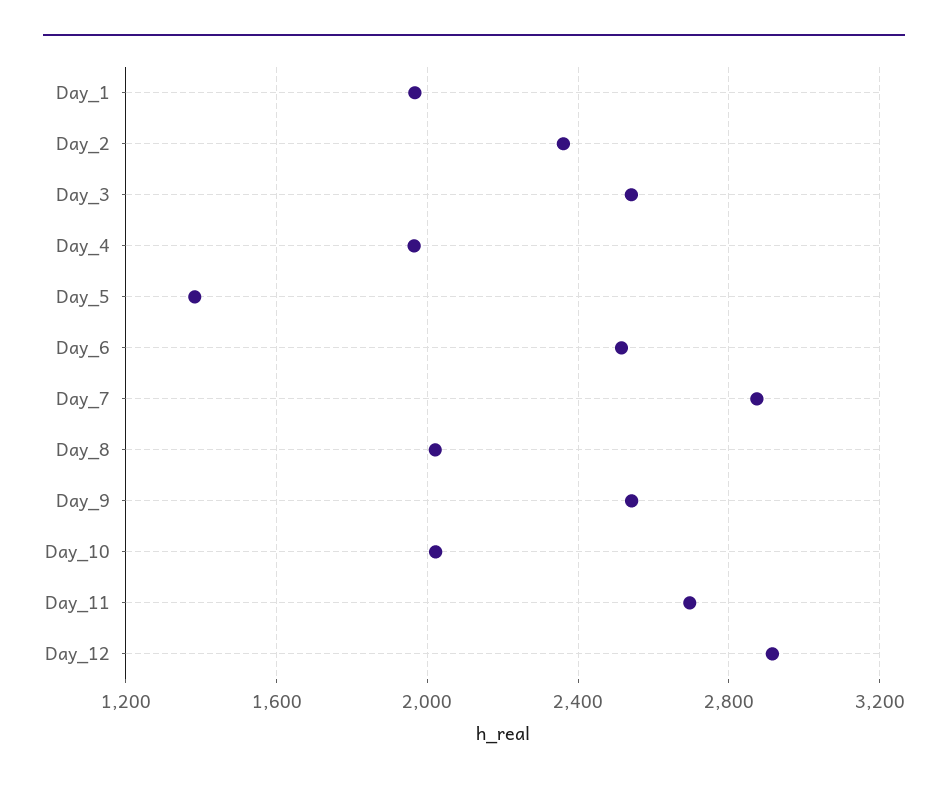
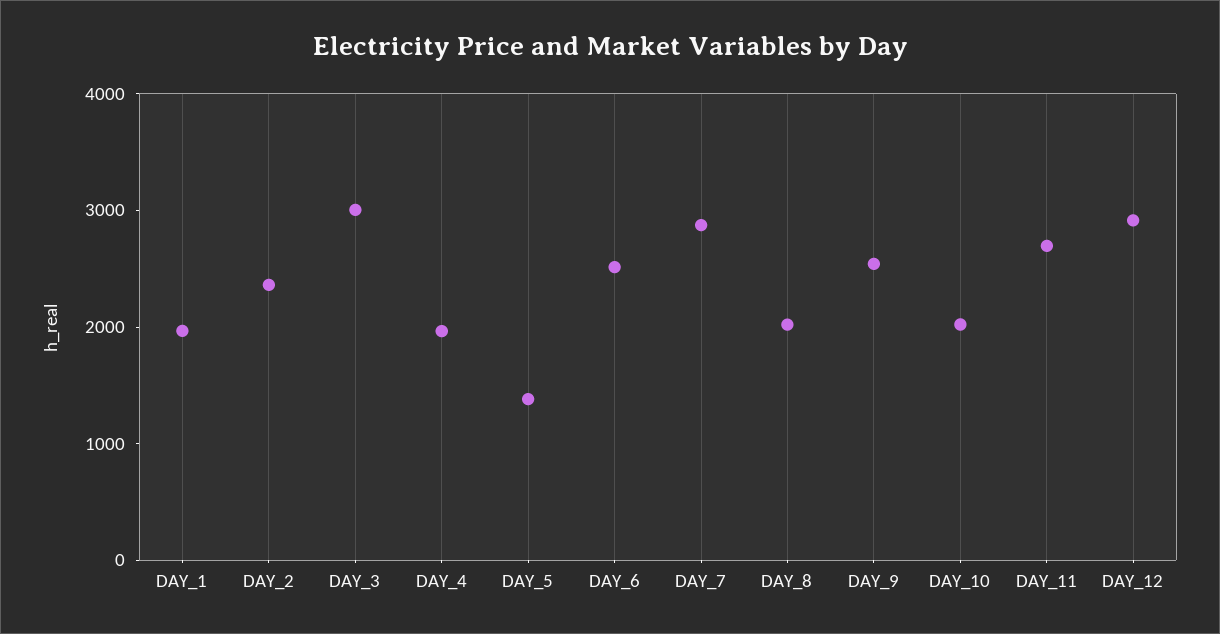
Day_3: 2550 -> 3000

